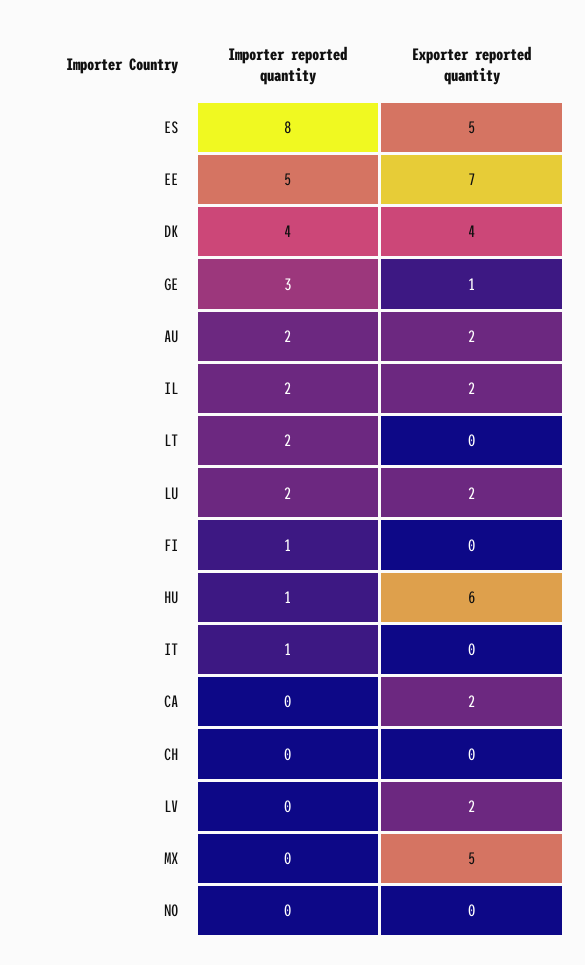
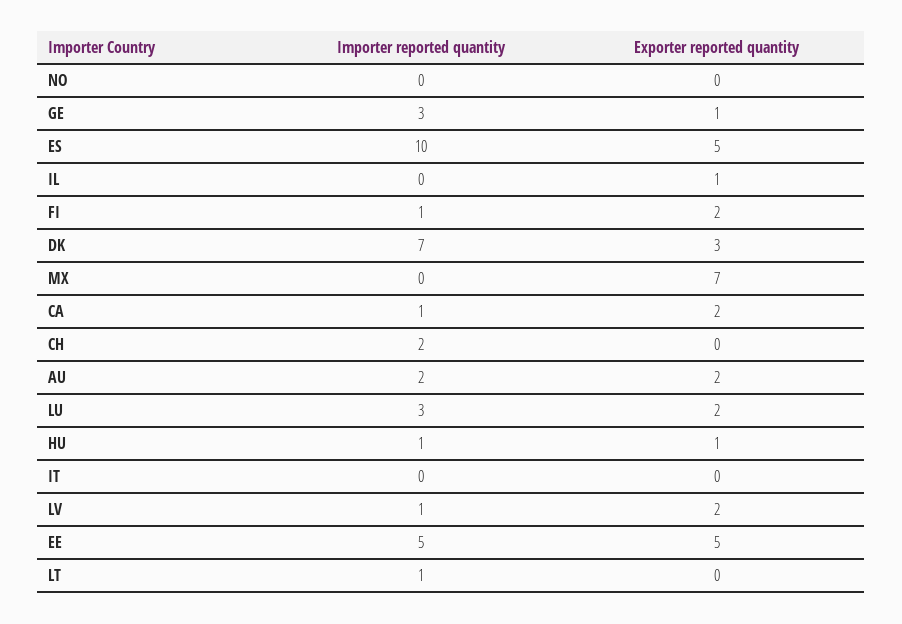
Importer reported quantity, ES: 8 -> 10
Exporter reported quantity, EE: 7 -> 5
Importer reported quantity, DK: 4 -> 7
Exporter reported quantity, DK: 4 -> 3
Importer reported quantity, IL: 2 -> 0
Exporter reported quantity, IL: 2 -> 1
Importer reported quantity, LT: 2 -> 1
Importer reported quantity, LU: 2 -> 3
Exporter reported quantity, FI: 0 -> 2
Exporter reported quantity, HU: 6 -> 1
Importer reported quantity, IT: 1 -> 0
Importer reported quantity, CA: 0 -> 1
Importer reported quantity, CH: 0 -> 2
Importer reported quantity, LV: 0 -> 1
Exporter reported quantity, MX: 5 -> 7

